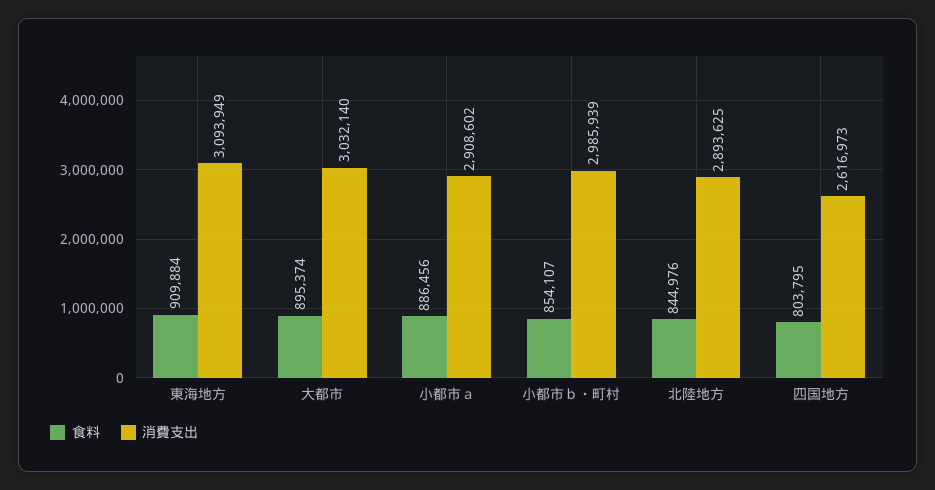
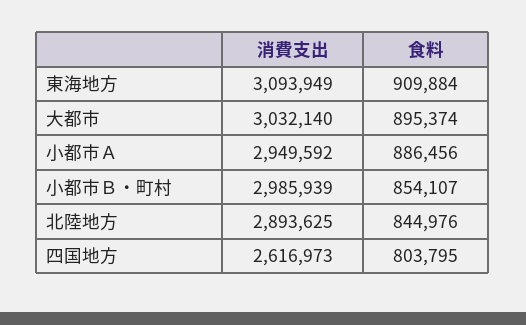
消費支出, 小都市ａ: 2908602 -> 2949592

